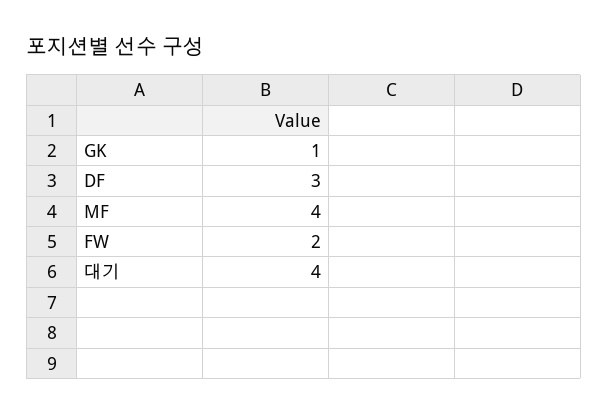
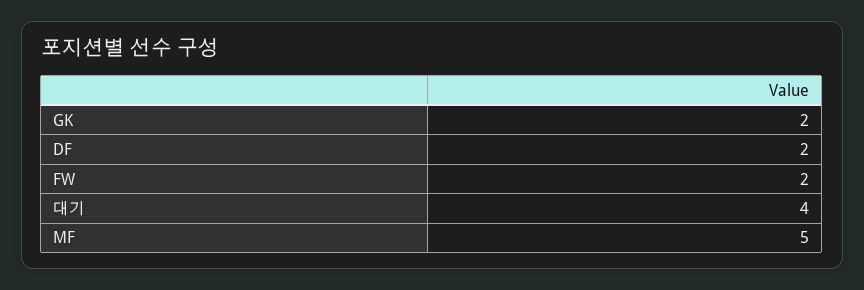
GK: 1 -> 2
DF: 3 -> 2
MF: 4 -> 5

